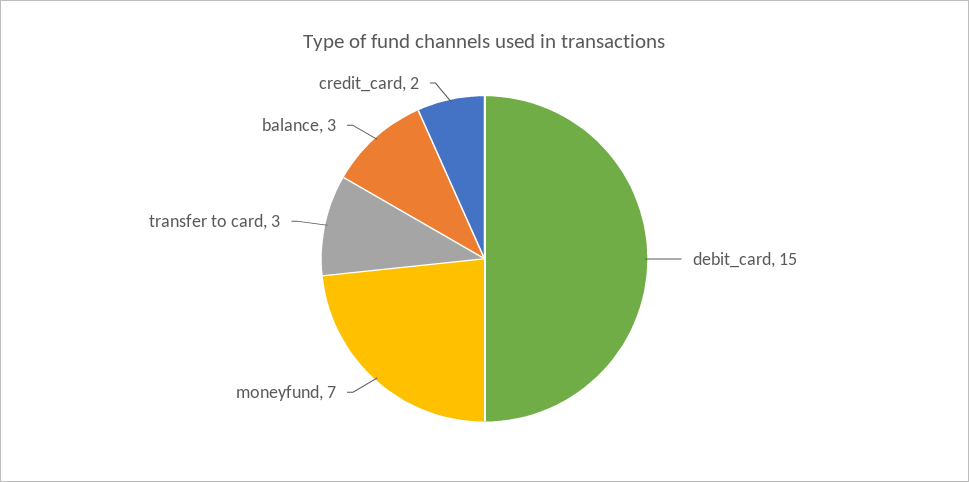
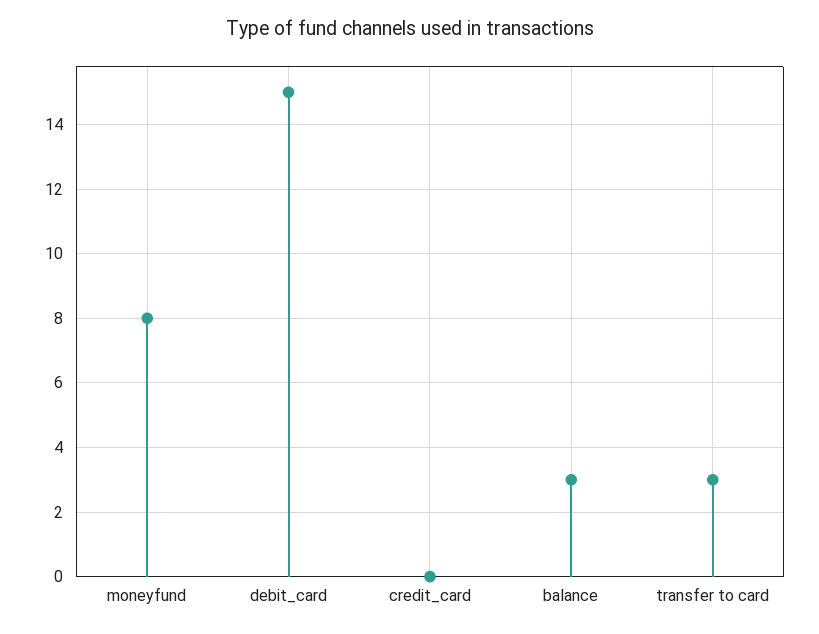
moneyfund: 7 -> 8
credit_card: 2 -> 0

